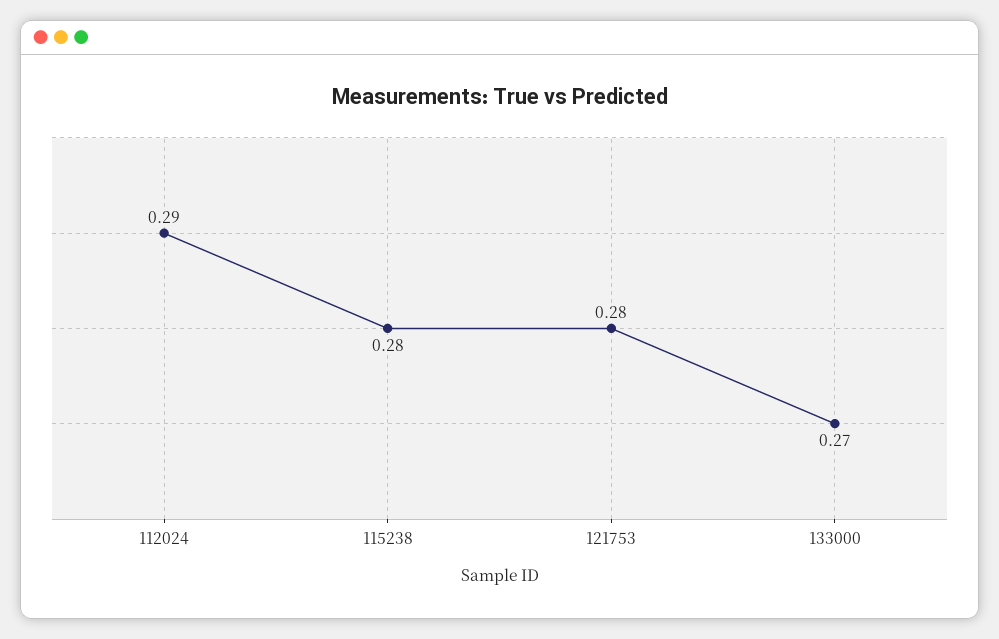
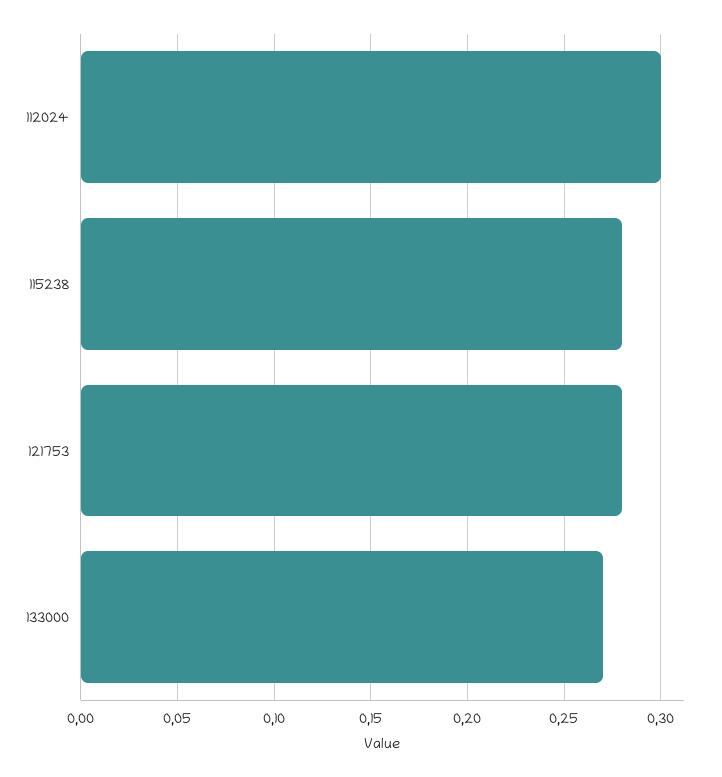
112024: 0.29 -> 0.3

